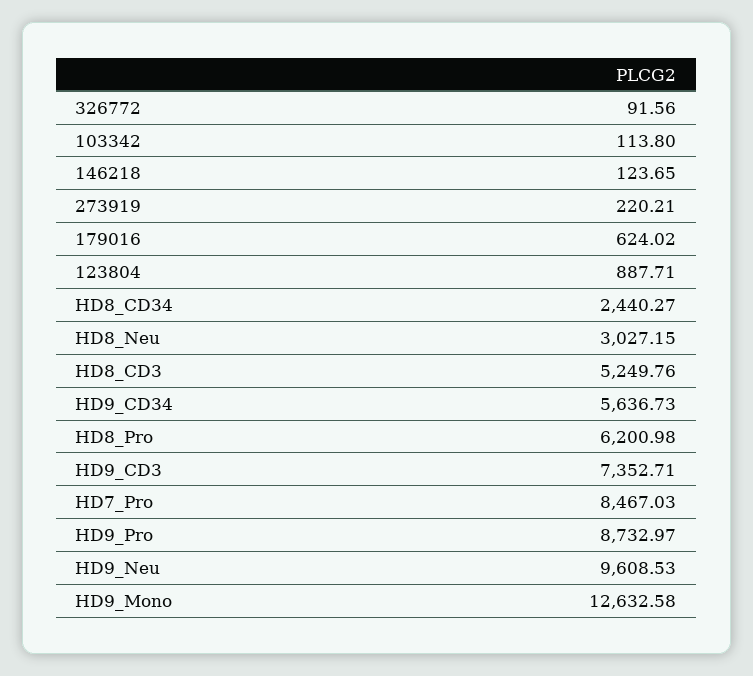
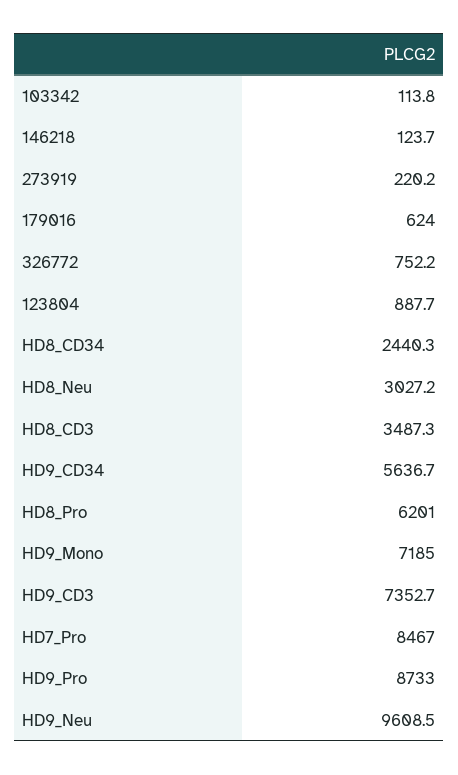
326772: 91.56 -> 752.2
HD8_CD3: 5249.76 -> 3487.3
HD9_Mono: 12632.58 -> 7185

